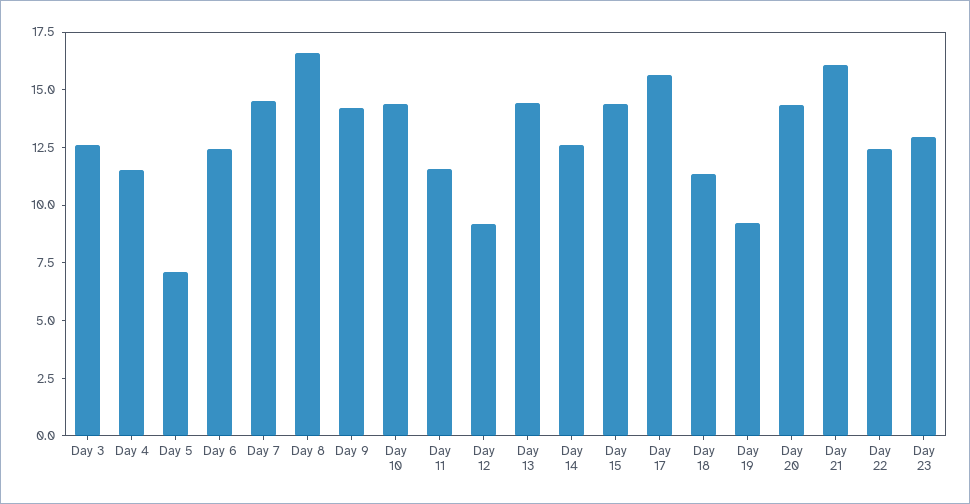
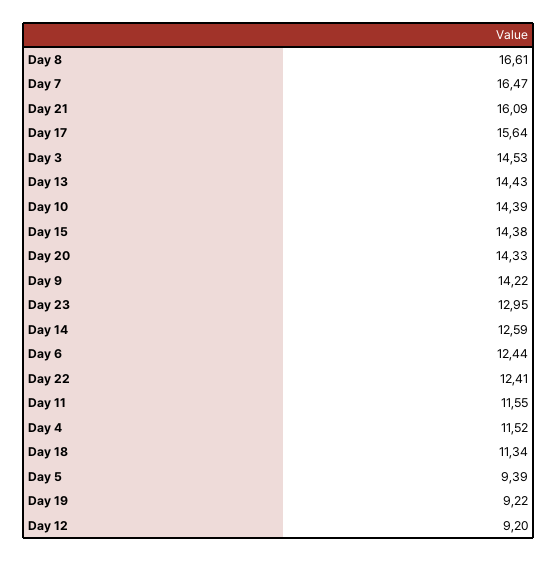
Day 3: 12.5 -> 14.53
Day 5: 7 -> 9.39
Day 7: 14.5 -> 16.47

